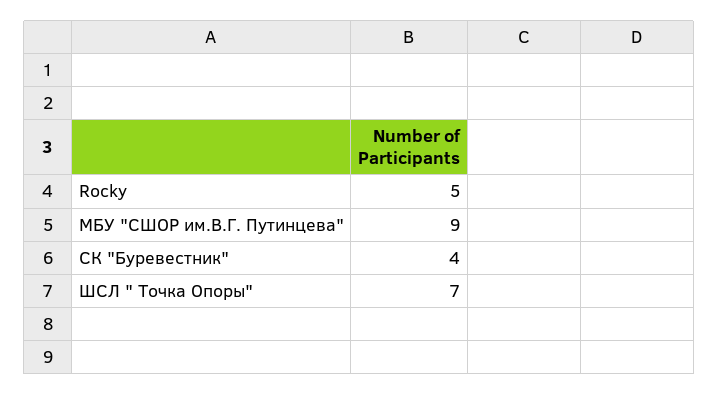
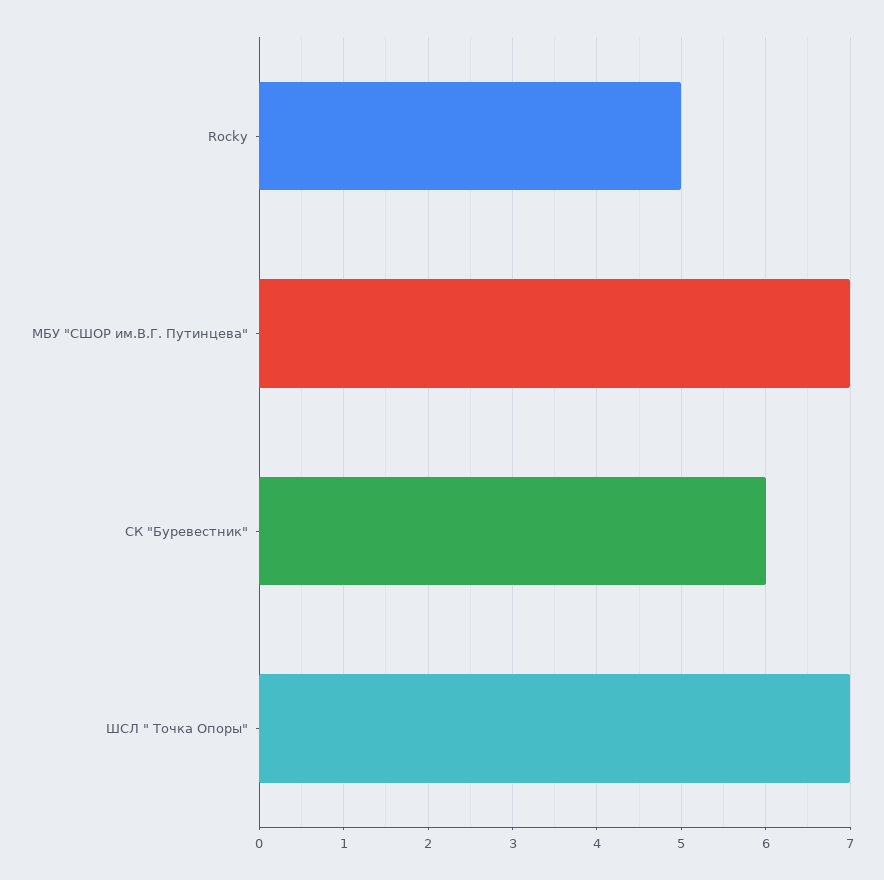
МБУ "СШОР им.В.Г. Путинцева": 9 -> 7
СК "Буревестник": 4 -> 6

